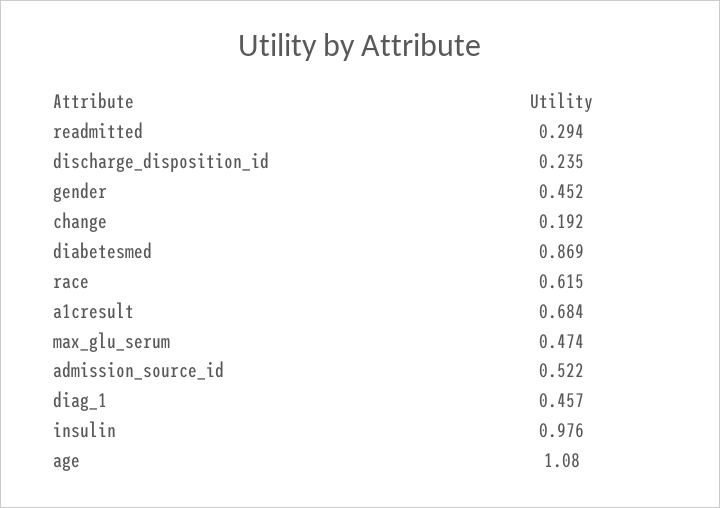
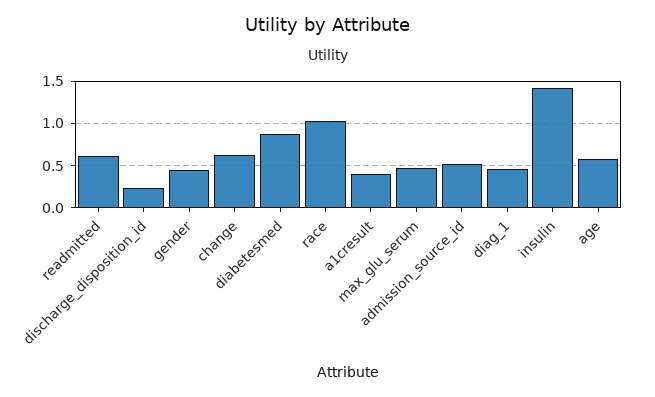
readmitted: 0.294 -> 0.6
change: 0.192 -> 0.6
race: 0.615 -> 1
a1cresult: 0.684 -> 0.4
insulin: 0.976 -> 1.4
age: 1.08 -> 0.6

